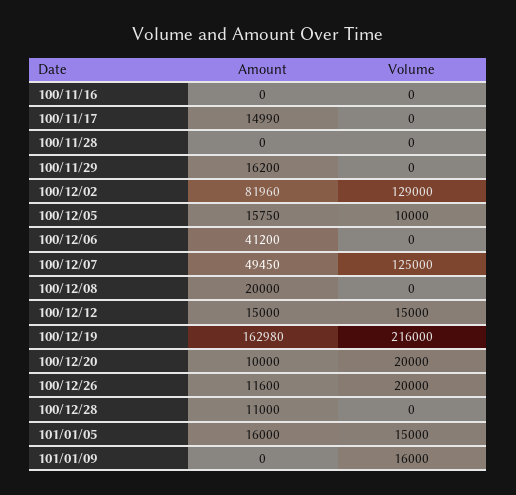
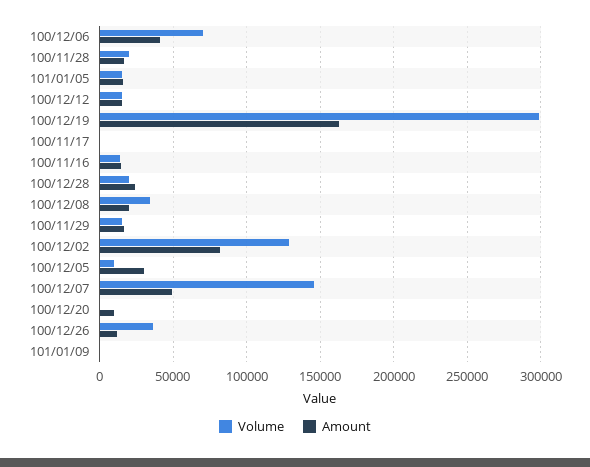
Amount, 100/11/16: 0 -> 15000
Volume, 100/11/16: 0 -> 15000
Amount, 100/11/17: 14990 -> 0
Amount, 100/11/28: 0 -> 15000
Volume, 100/11/28: 0 -> 20000
Volume, 100/11/29: 0 -> 15000
Amount, 100/12/05: 15750 -> 30000
Volume, 100/12/06: 0 -> 70000
Volume, 100/12/07: 125000 -> 145000
Volume, 100/12/08: 0 -> 35000
Volume, 100/12/19: 216000 -> 300000
Volume, 100/12/20: 20000 -> 0
Volume, 100/12/26: 20000 -> 35000
Amount, 100/12/28: 11000 -> 25000
Volume, 100/12/28: 0 -> 20000
Volume, 101/01/09: 16000 -> 0

